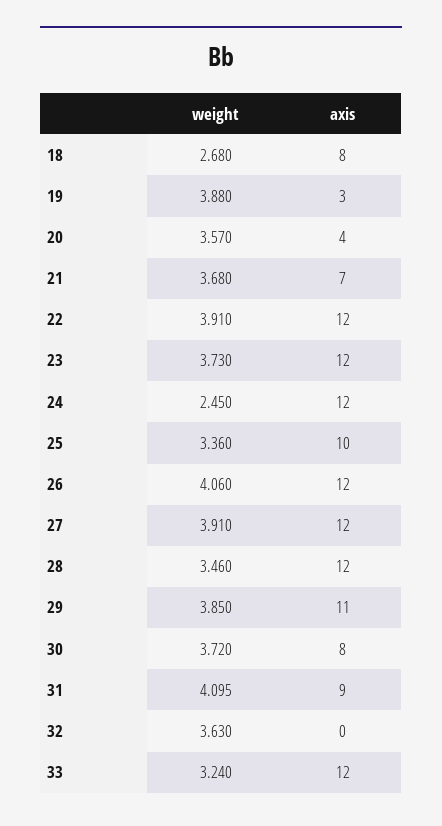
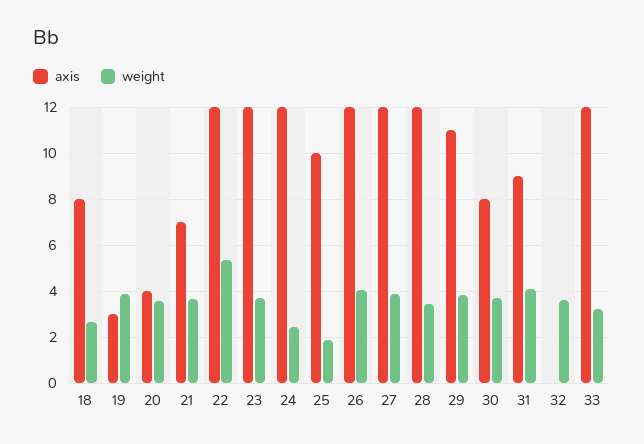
weight, 22: 3.91 -> 5.5
weight, 25: 3.36 -> 2

